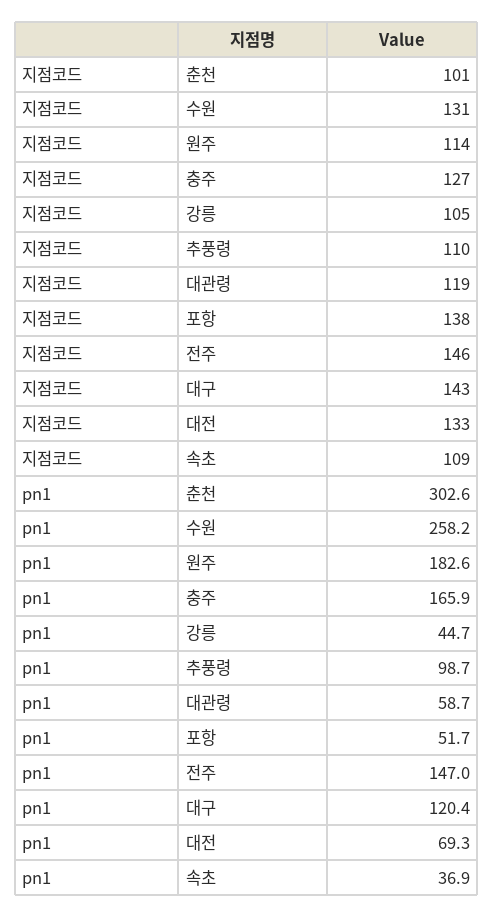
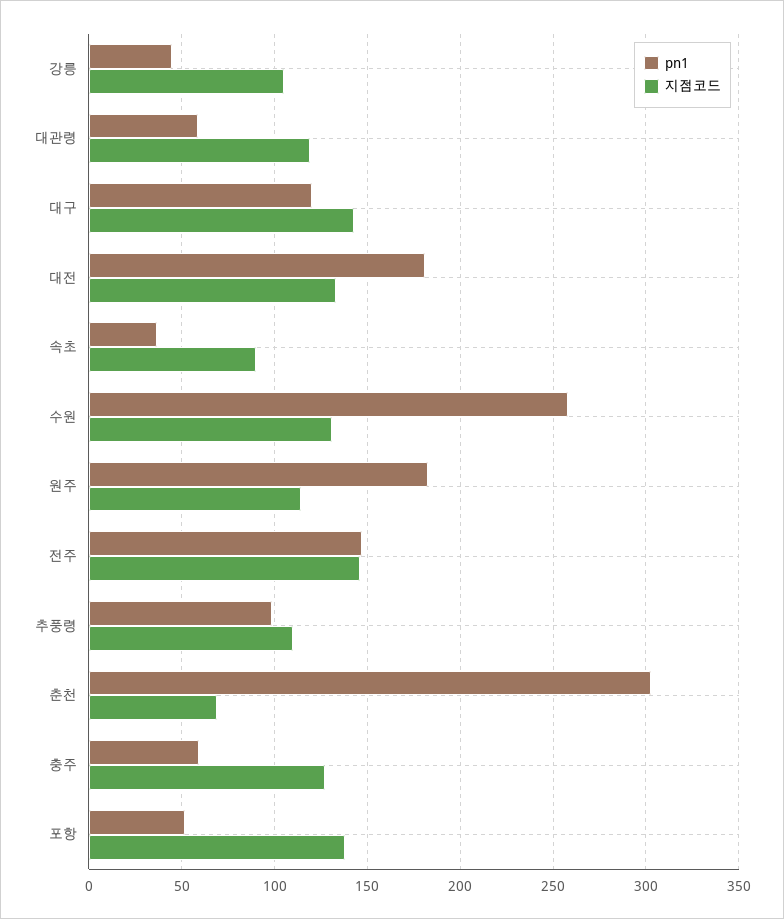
지점코드, 춘천: 101 -> 70
지점코드, 속초: 109 -> 90
pn1, 충주: 165.9 -> 60
pn1, 대전: 69.3 -> 180

